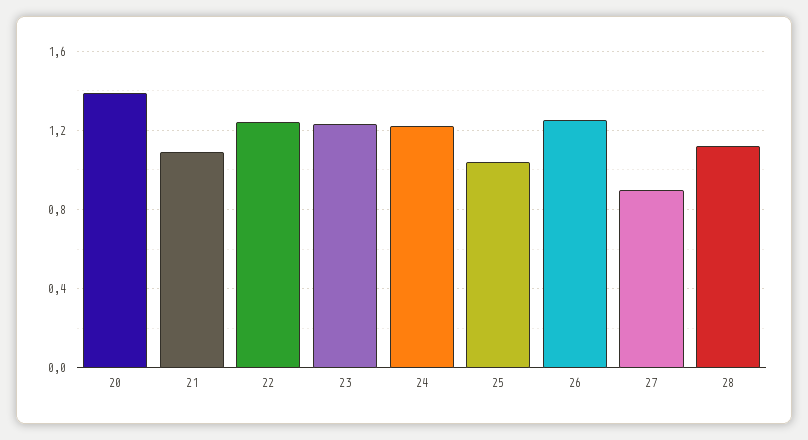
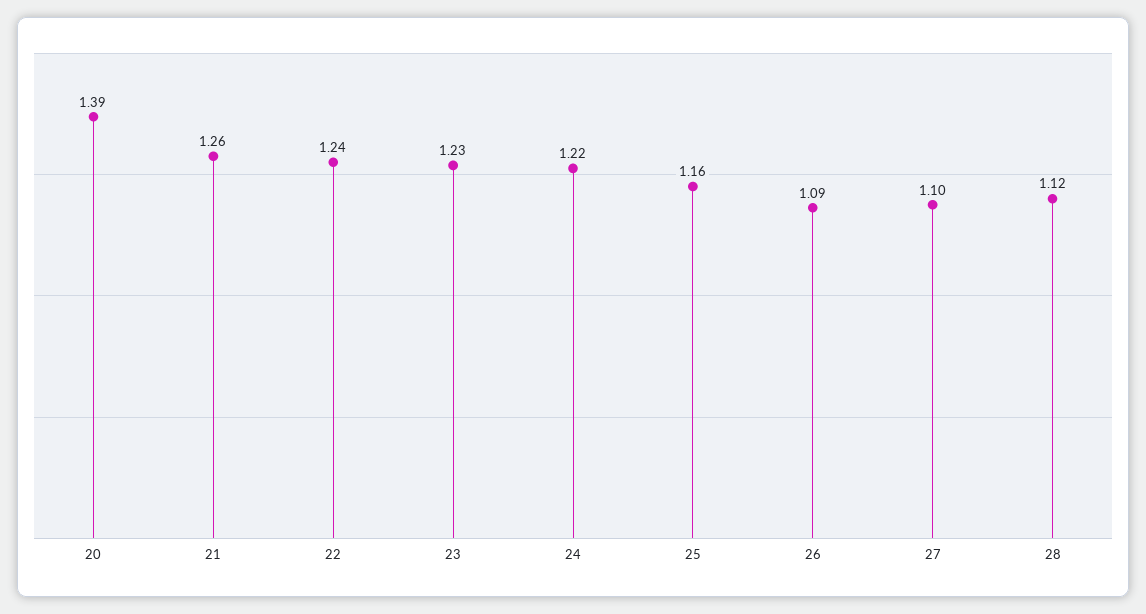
21: 1.1 -> 1.26
25: 1.05 -> 1.16
26: 1.25 -> 1.09
27: 0.9 -> 1.1

